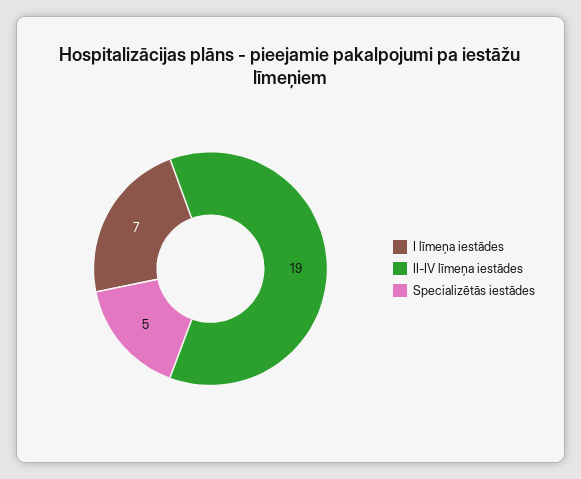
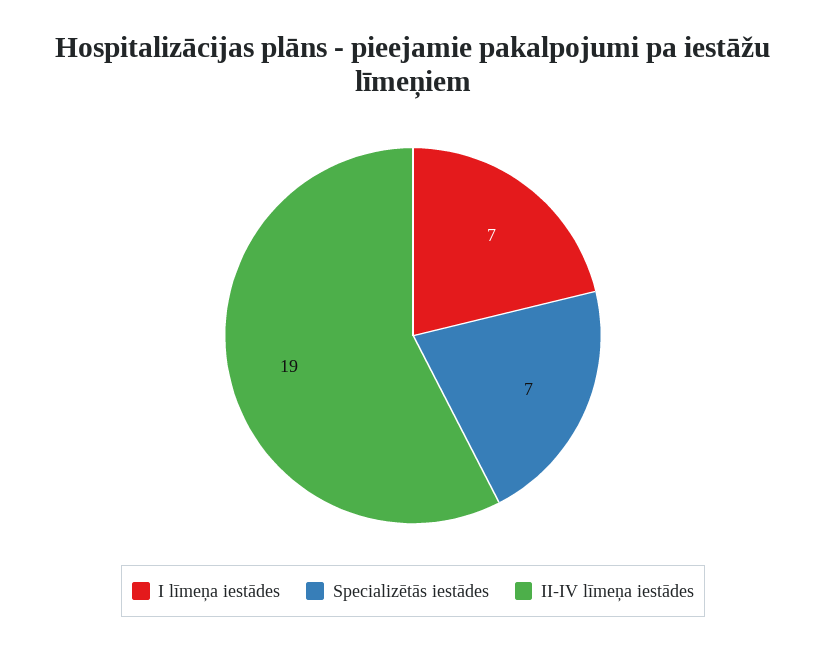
Specializētās iestādes: 5 -> 7

